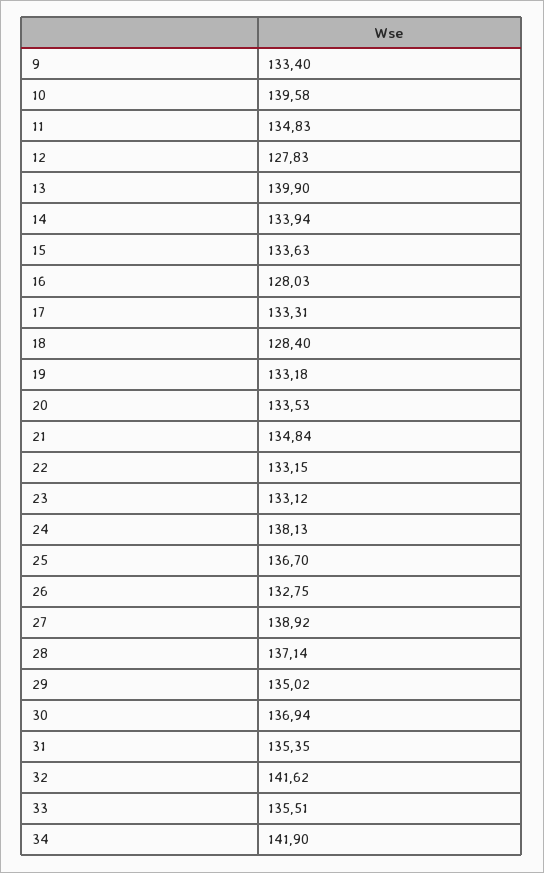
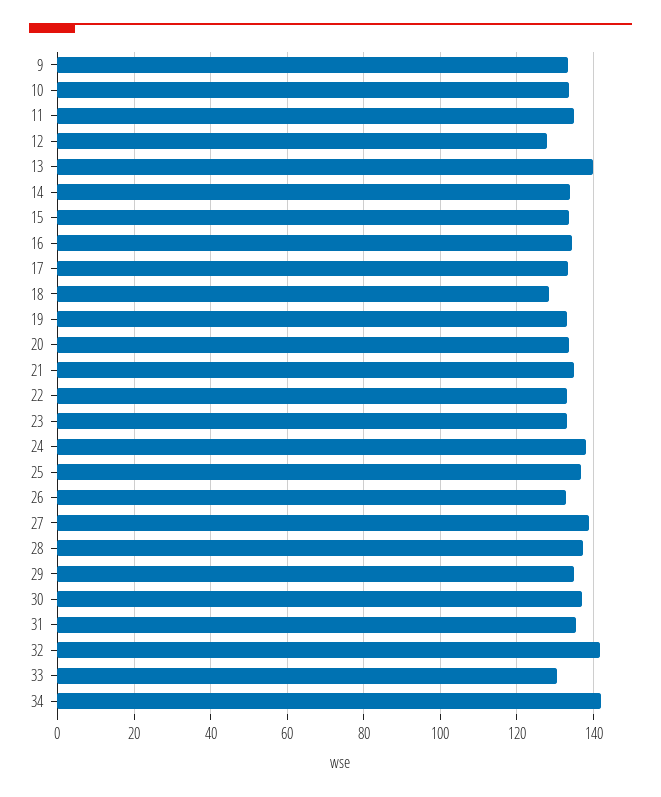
10: 139.58 -> 134
16: 128.03 -> 134
33: 135.51 -> 130

